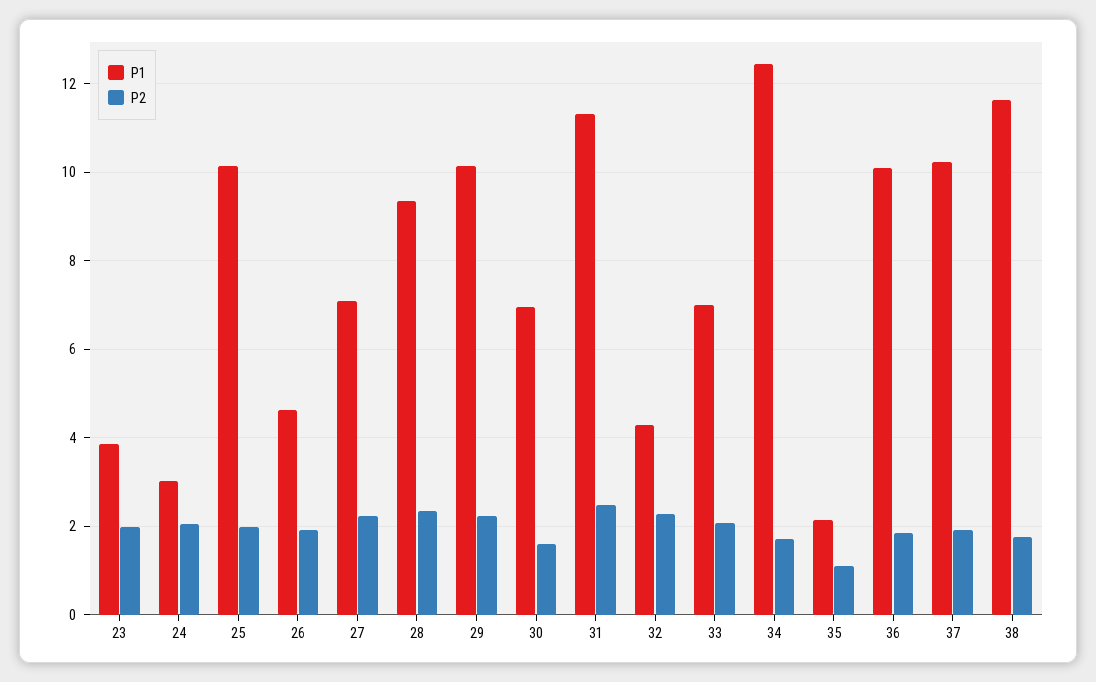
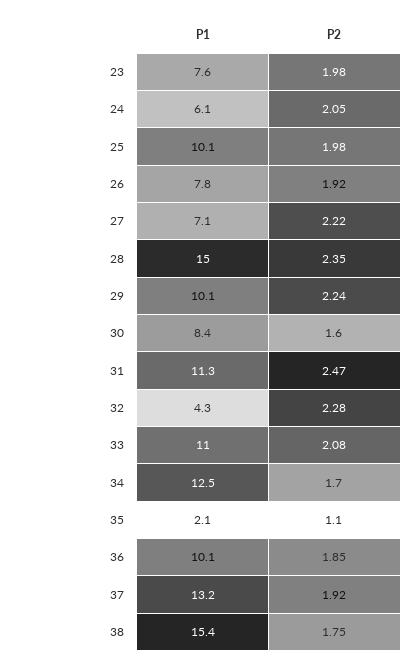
P1, 23: 3.8 -> 7.6
P1, 24: 3 -> 6.1
P1, 26: 4.6 -> 7.8
P1, 28: 9.4 -> 15
P1, 30: 7 -> 8.4
P1, 33: 7 -> 11
P1, 37: 10.2 -> 13.2
P1, 38: 11.6 -> 15.4

